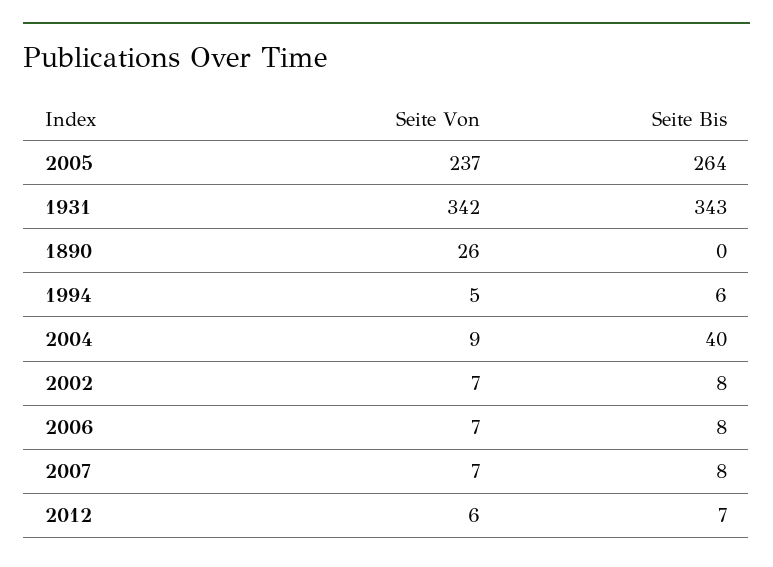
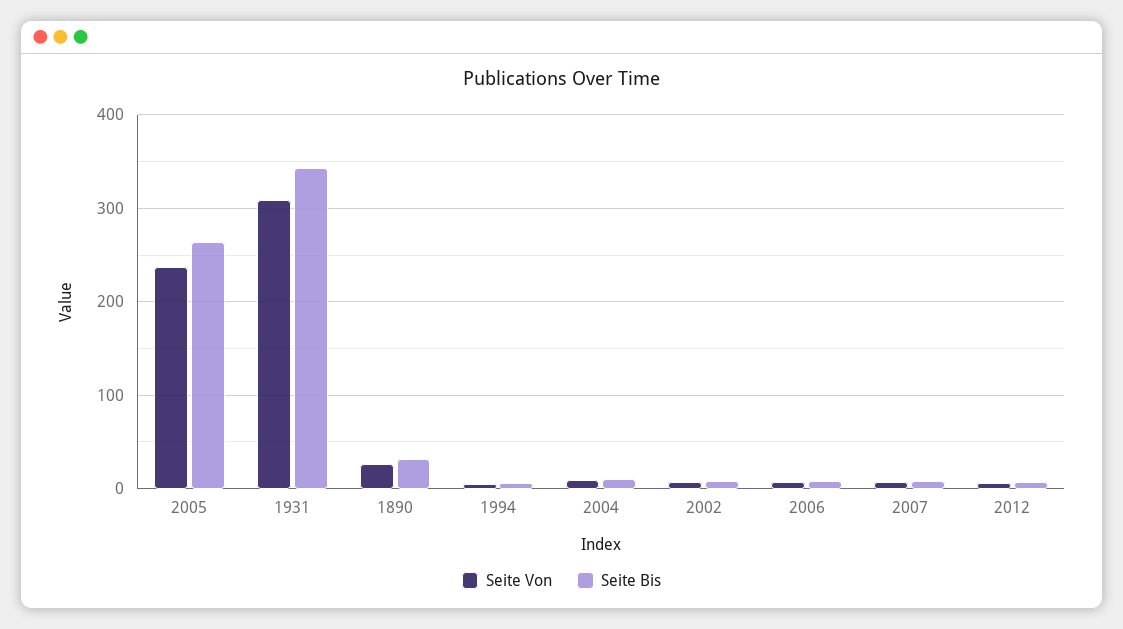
Seite Von, 1931: 342 -> 310
Seite Bis, 1890: 0 -> 30
Seite Bis, 2004: 40 -> 10

